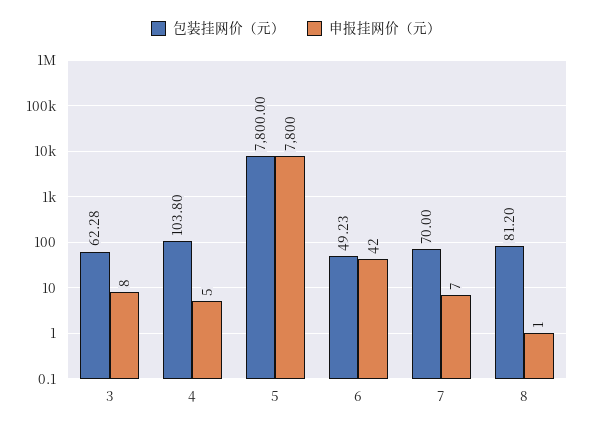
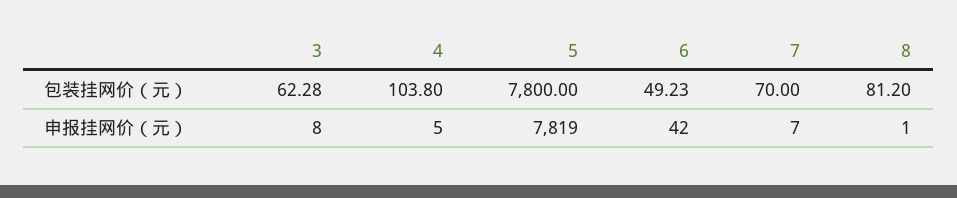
申报挂网价（元）, 5: 7800 -> 7819

